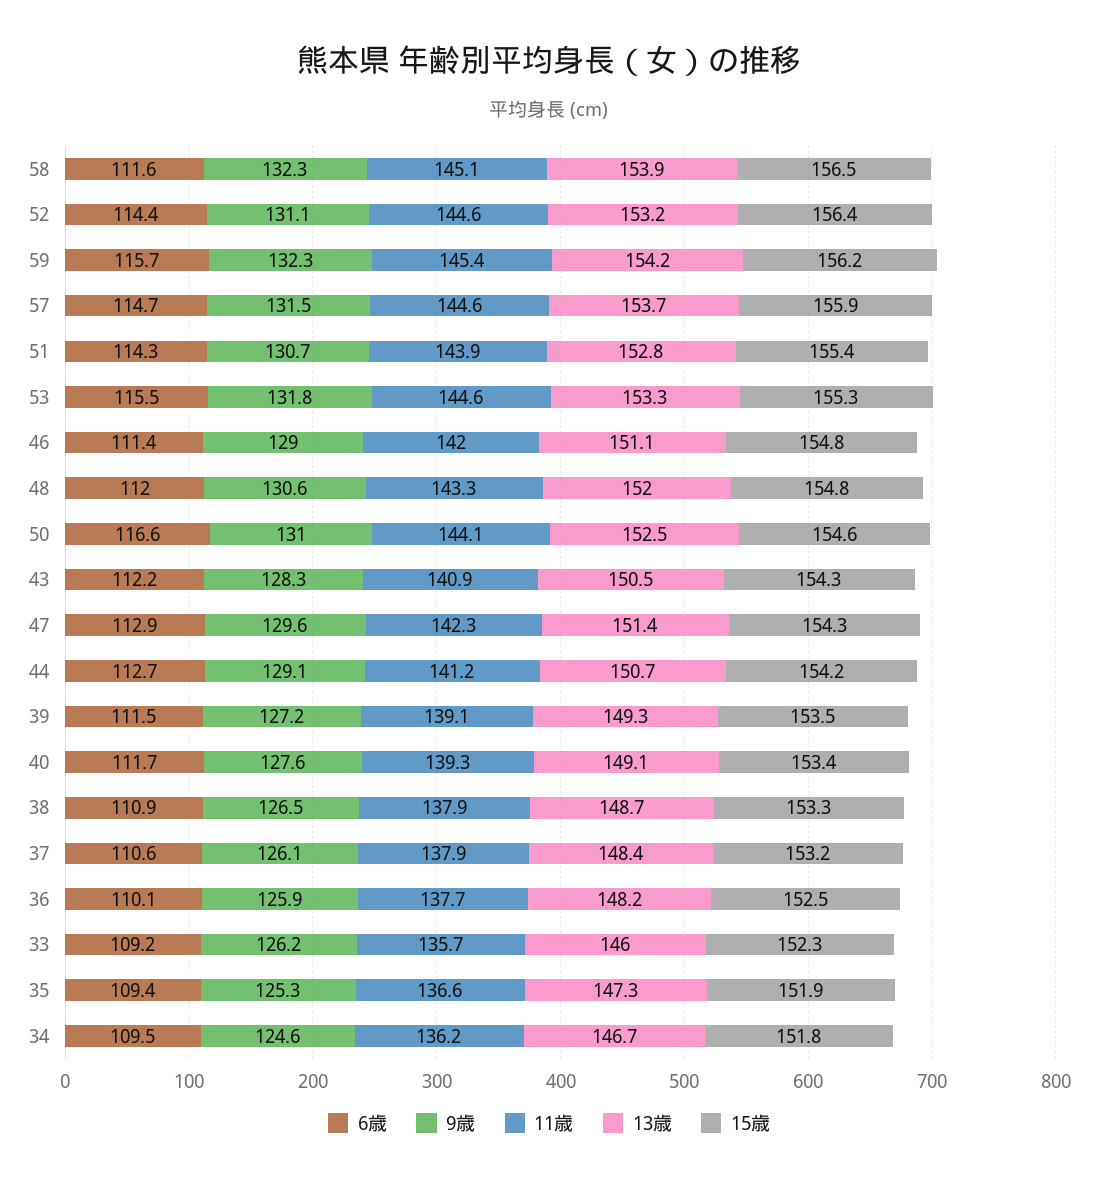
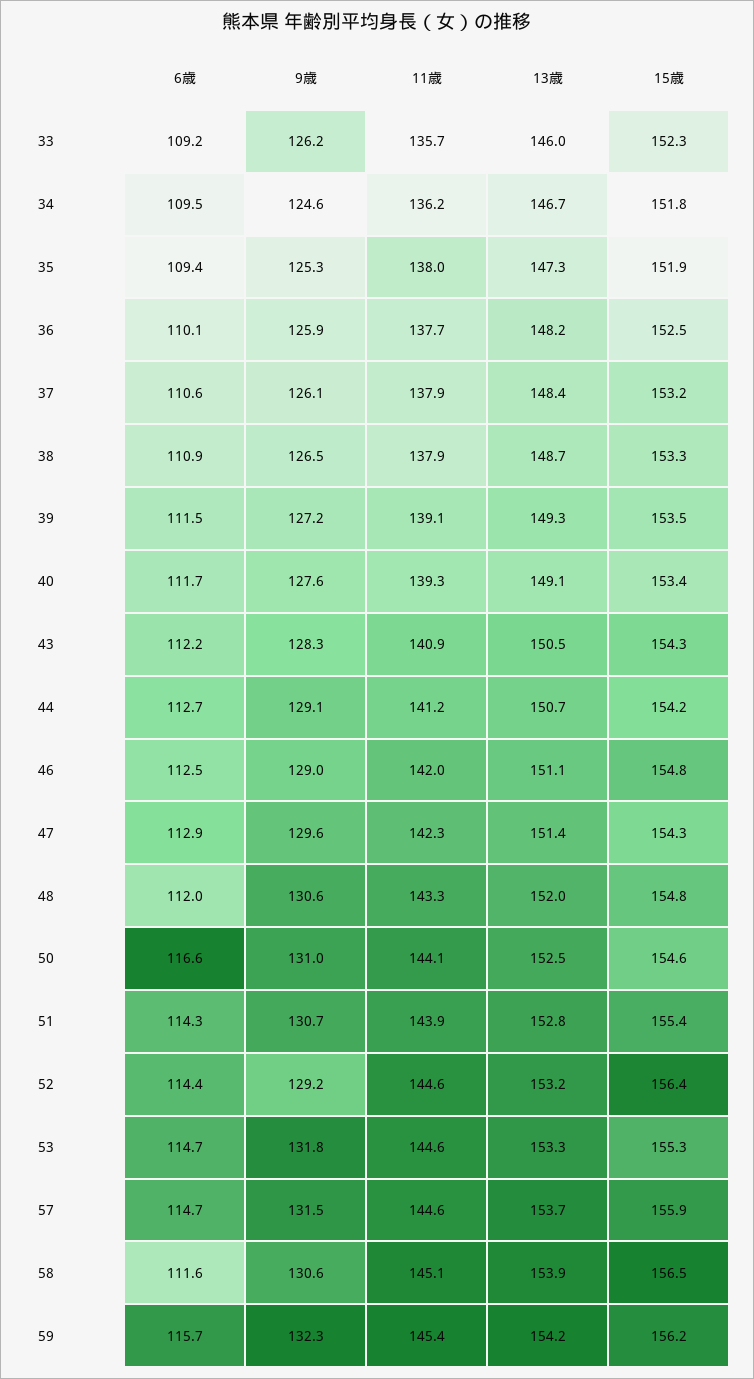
9歳, 58: 132.3 -> 130.6
9歳, 52: 131.1 -> 129.2
6歳, 53: 115.5 -> 114.7
6歳, 46: 111.4 -> 112.5
11歳, 35: 136.6 -> 138

